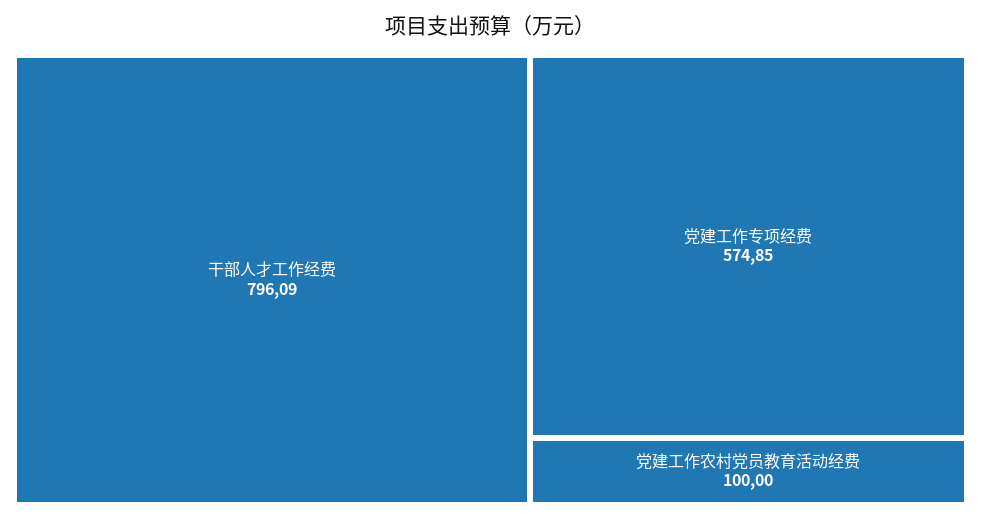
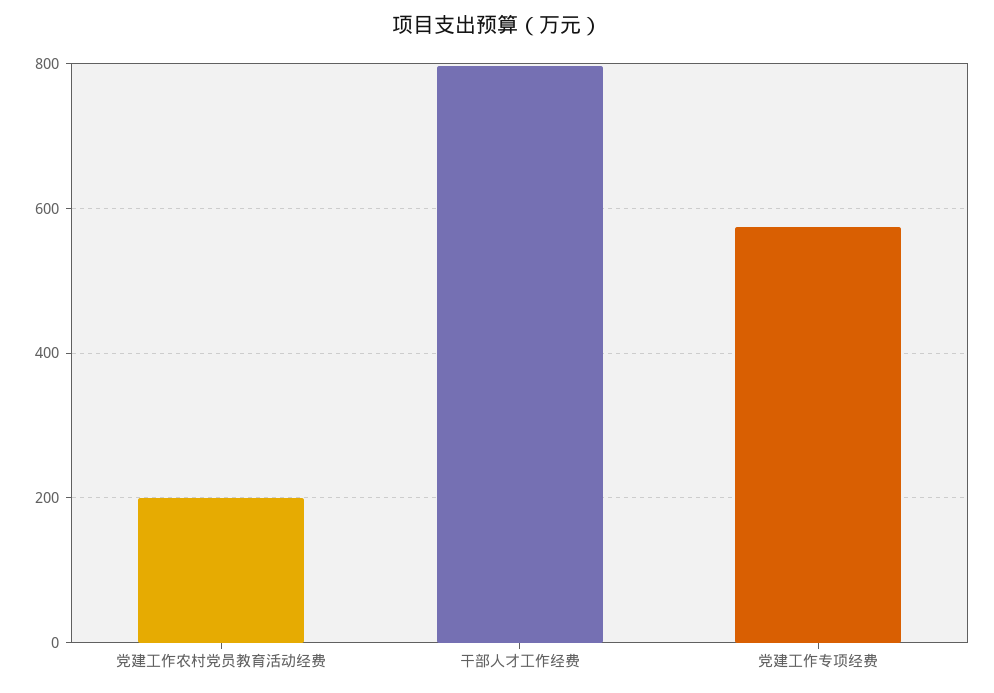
党建工作农村党员教育活动经费: 100 -> 200

